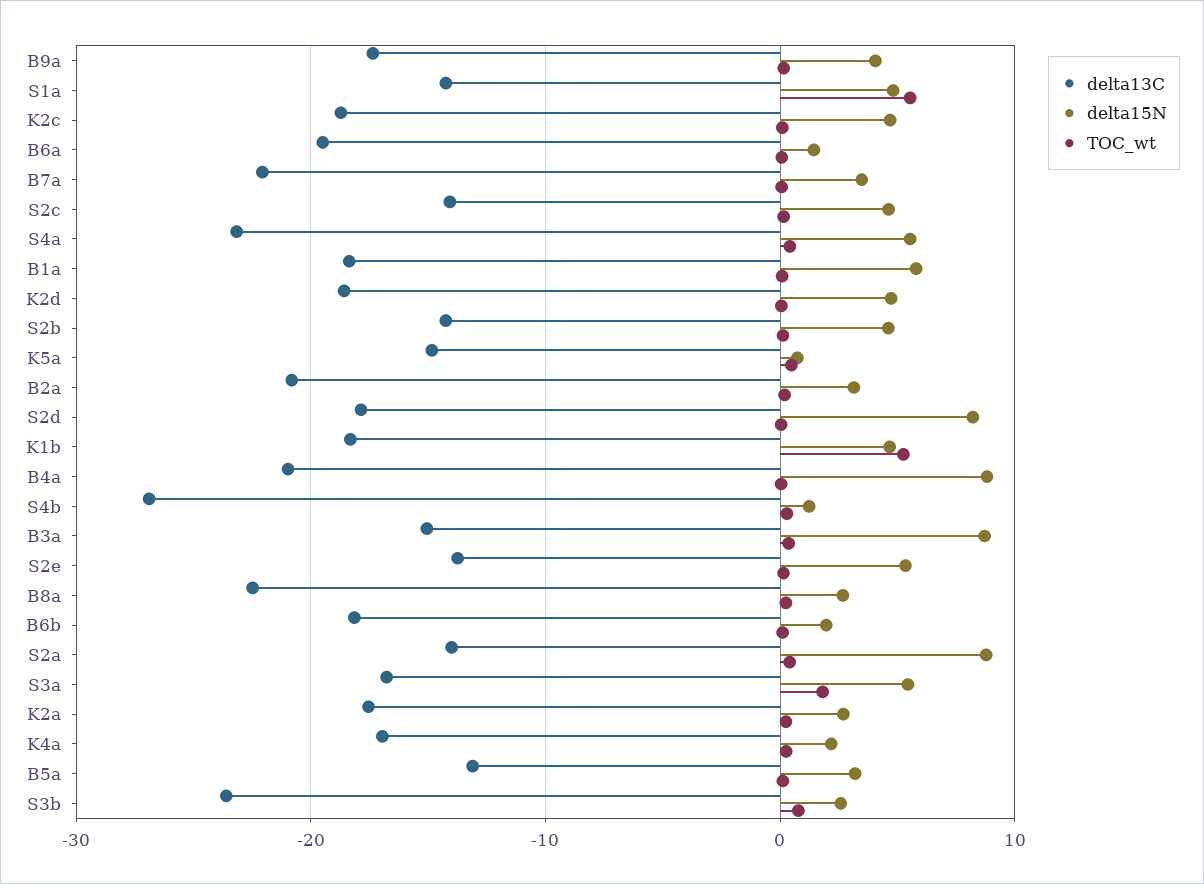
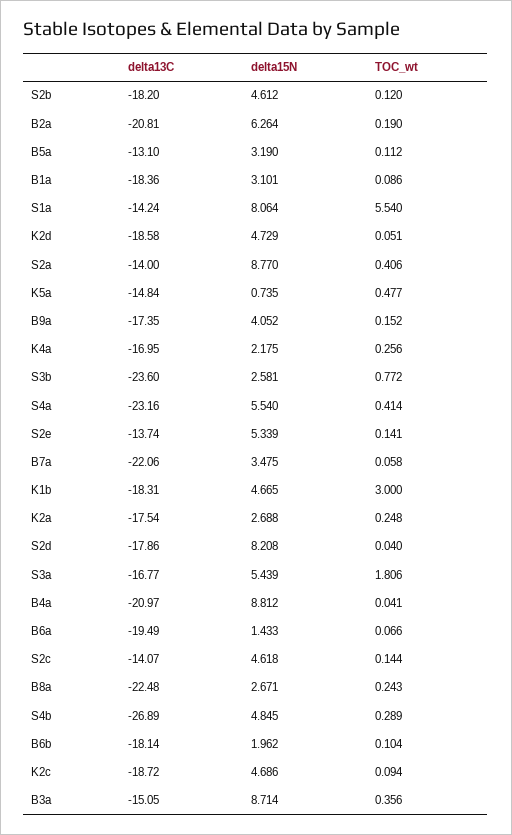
delta15N, S1a: 5 -> 8.064
delta15N, B1a: 6 -> 3.101
delta13C, S2b: -14 -> -18.2
delta15N, B2a: 3 -> 6.264
TOC_wt, K1b: 5 -> 3
delta15N, S4b: 1 -> 4.845

